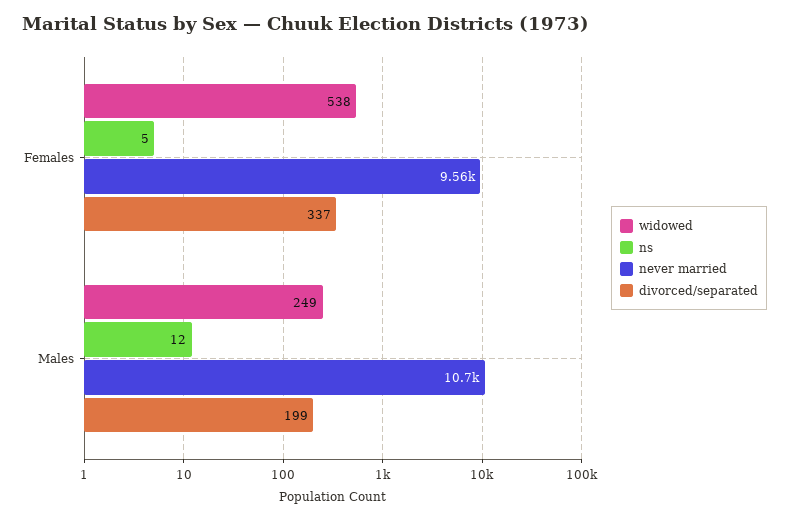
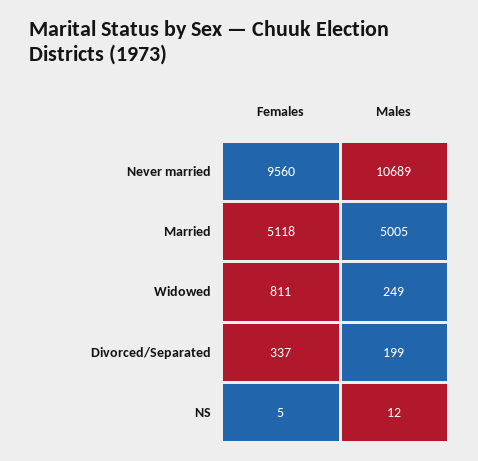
widowed, Females: 538 -> 811
Married, Females: none -> 5118
Married, Males: none -> 5005

